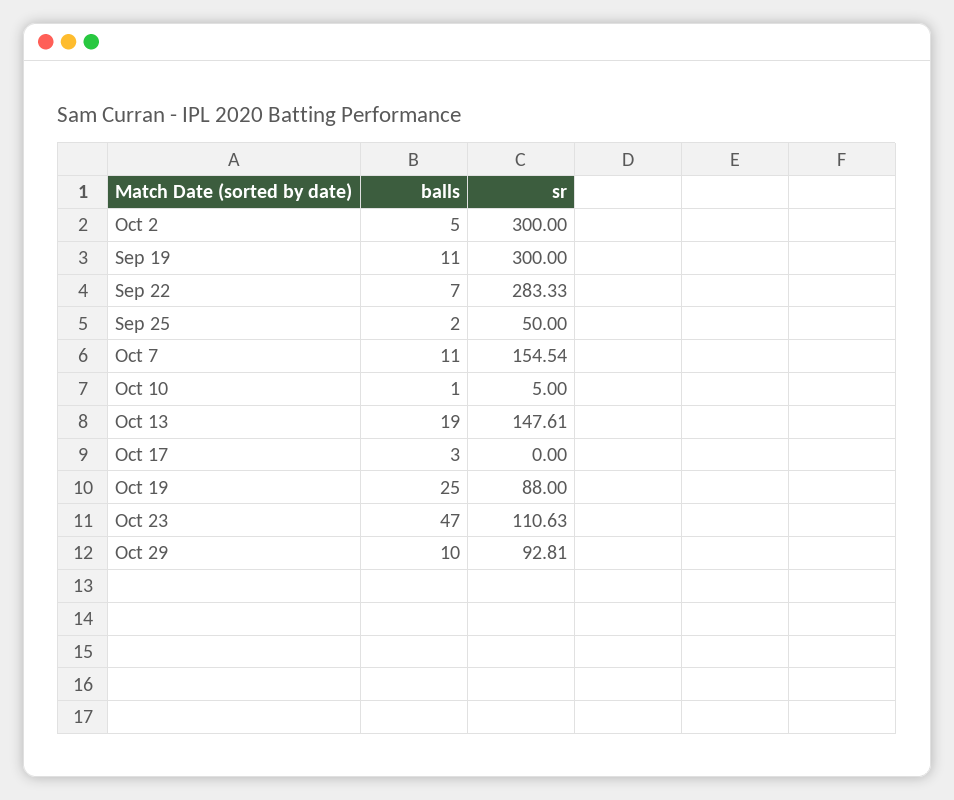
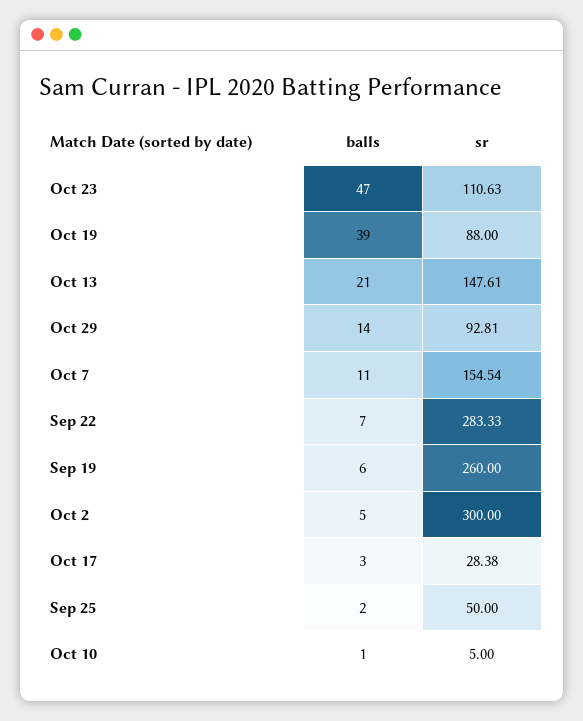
balls, Sep 19: 11 -> 6
sr, Sep 19: 300 -> 260
balls, Oct 13: 19 -> 21
sr, Oct 17: 0 -> 28.38
balls, Oct 19: 25 -> 39
balls, Oct 29: 10 -> 14

